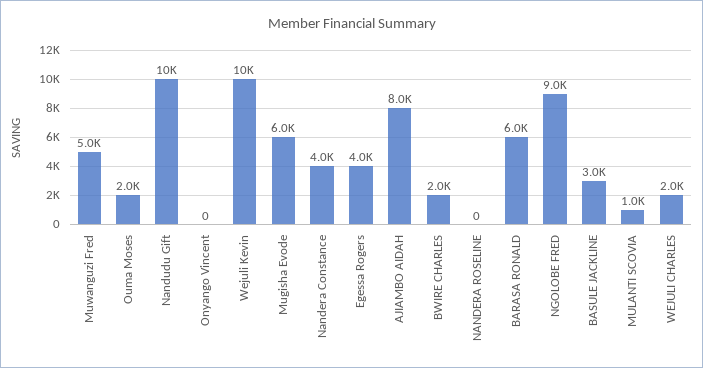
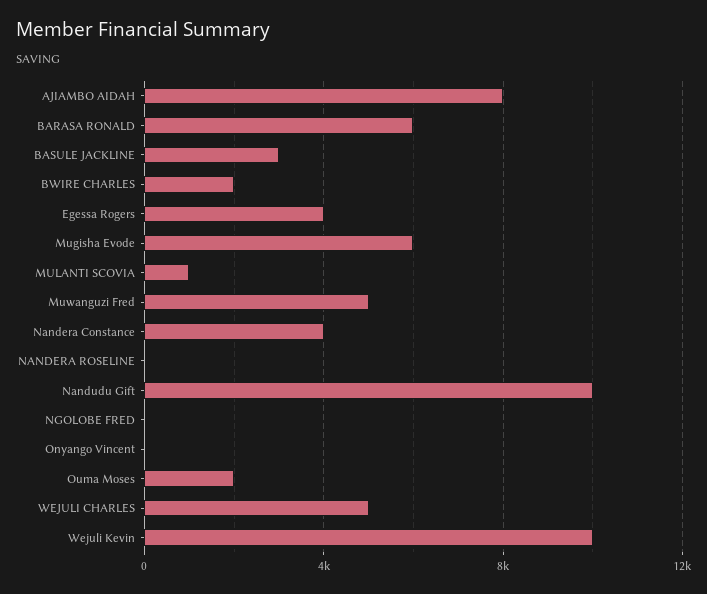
NGOLOBE FRED: 9000 -> 0
WEJULI CHARLES: 2000 -> 5000

